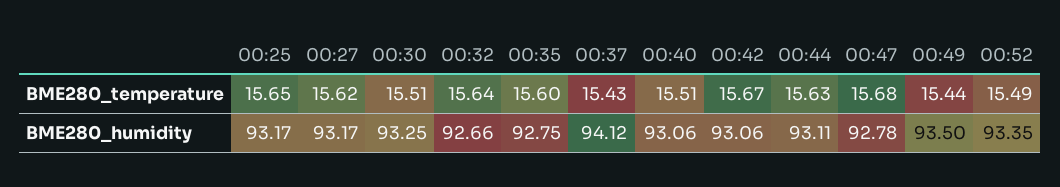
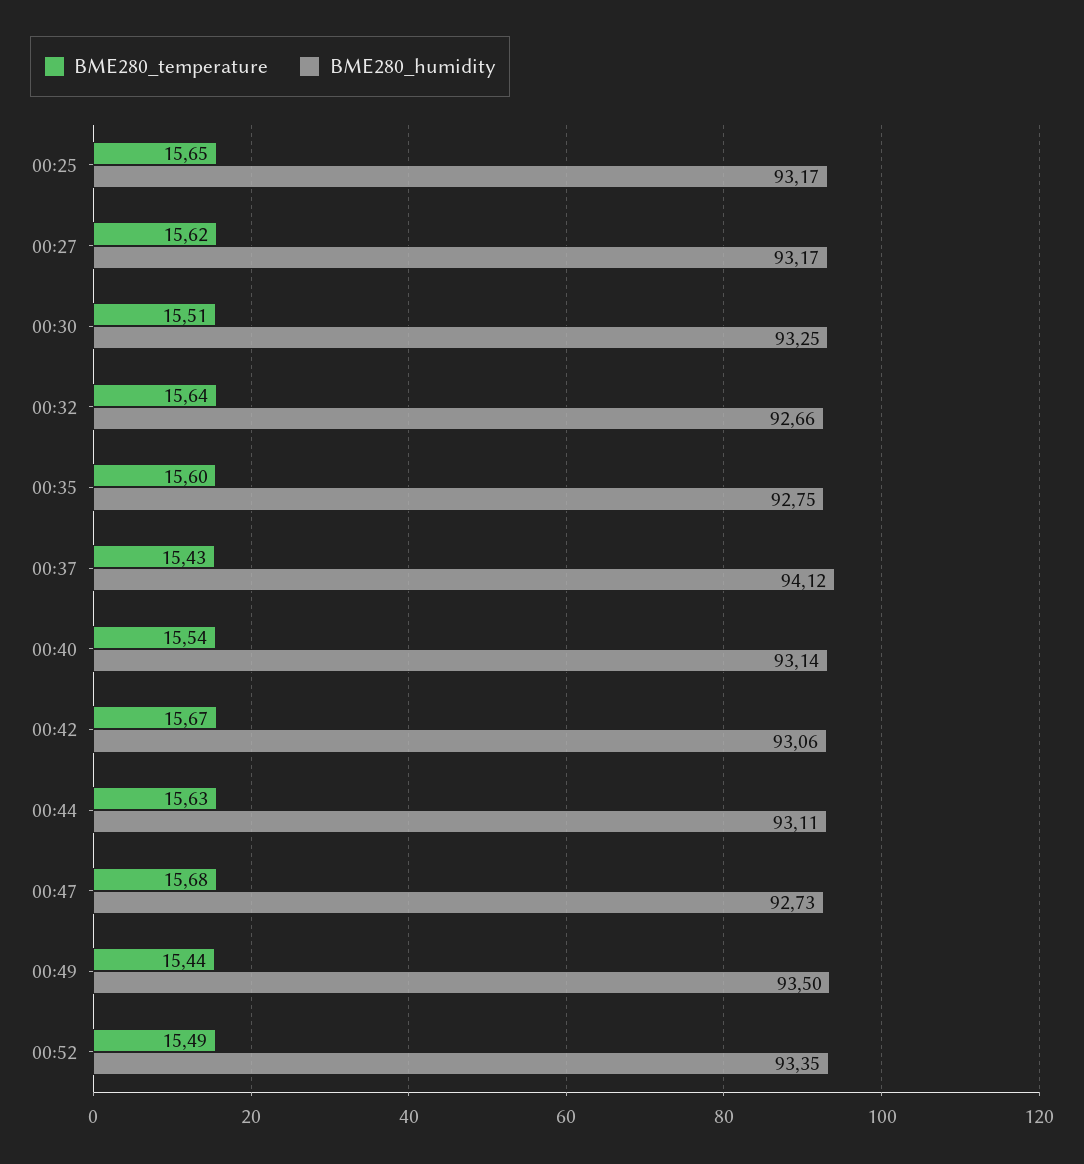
BME280_temperature, 00:40: 15.51 -> 15.54
BME280_humidity, 00:40: 93.06 -> 93.14
BME280_humidity, 00:47: 92.78 -> 92.73

